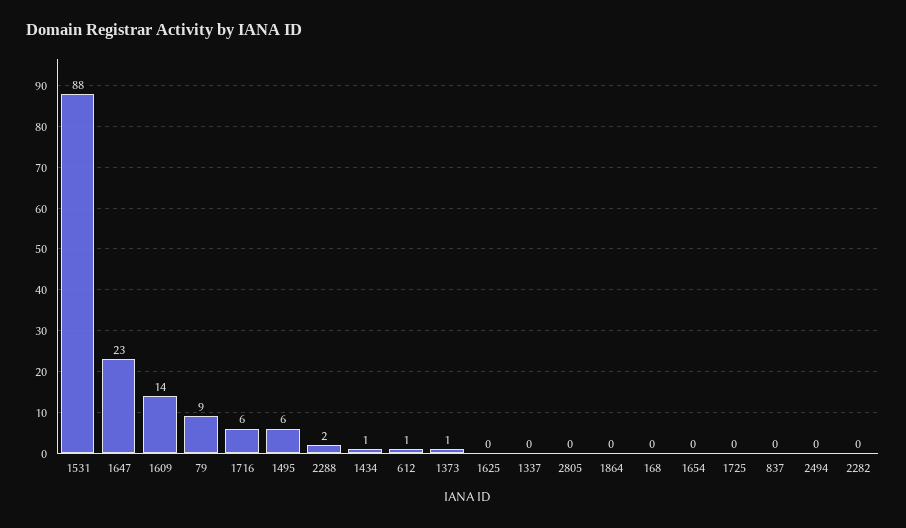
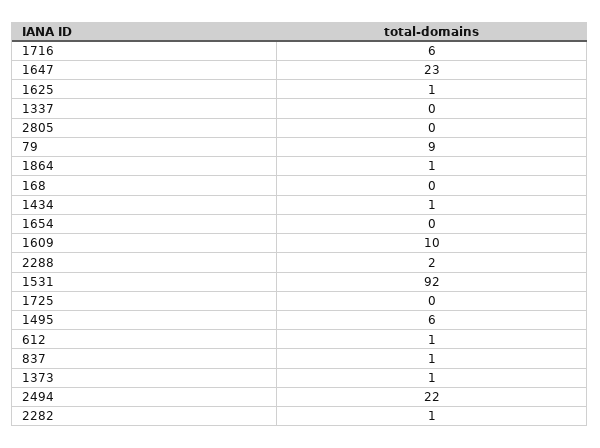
1531: 88 -> 92
1609: 14 -> 10
1625: 0 -> 1
1864: 0 -> 1
837: 0 -> 1
2494: 0 -> 22
2282: 0 -> 1

